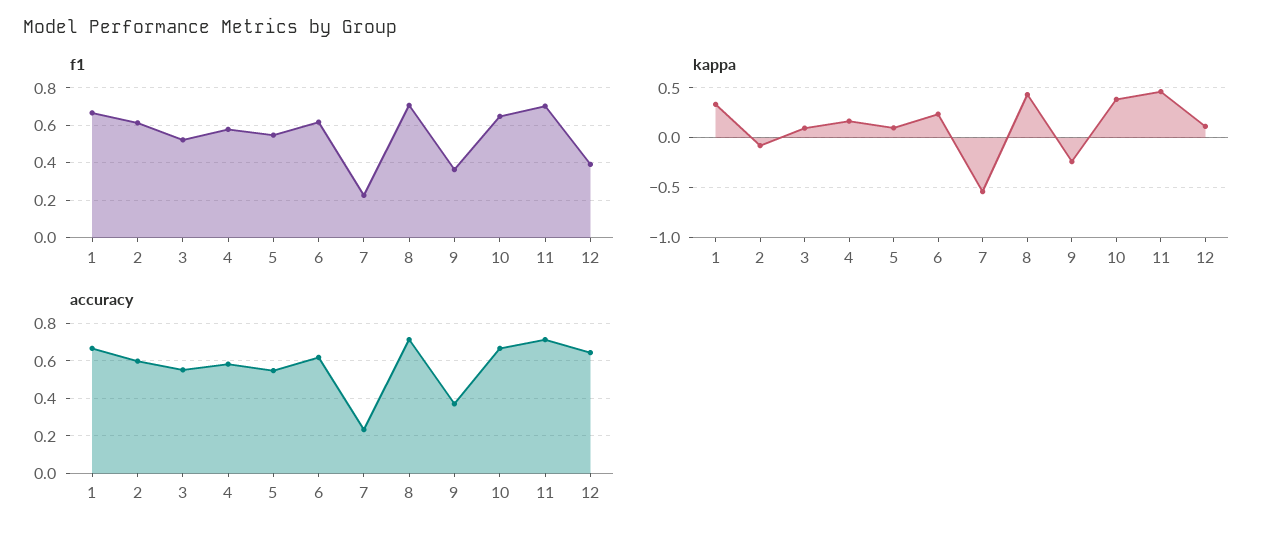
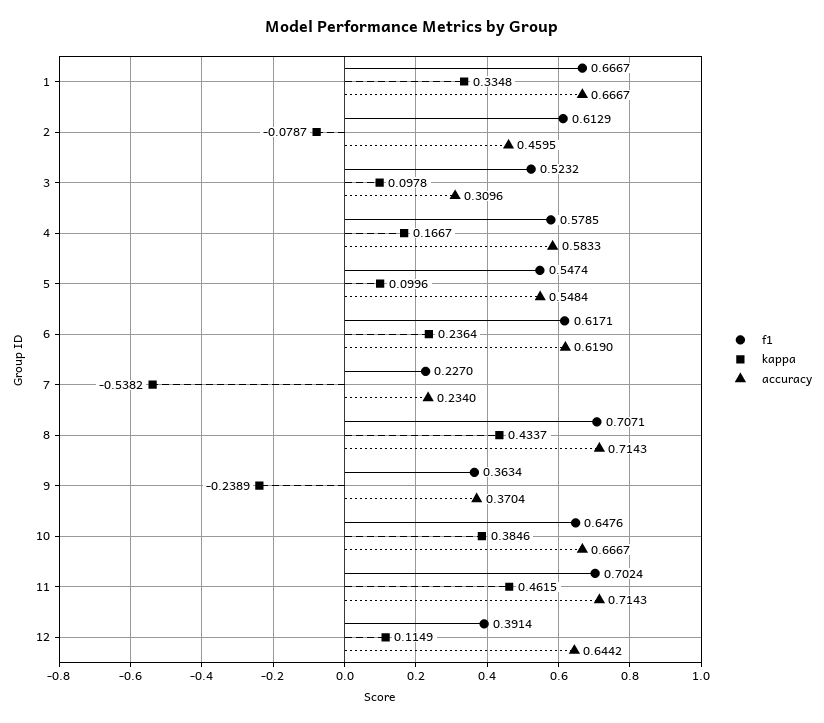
accuracy, 2: 0.6 -> 0.4595
accuracy, 3: 0.55 -> 0.3096

